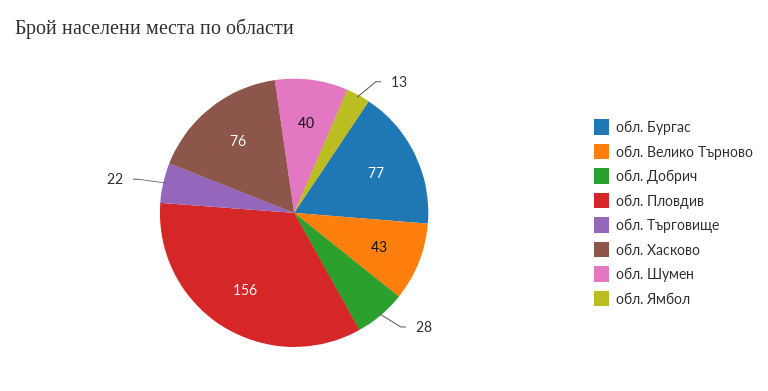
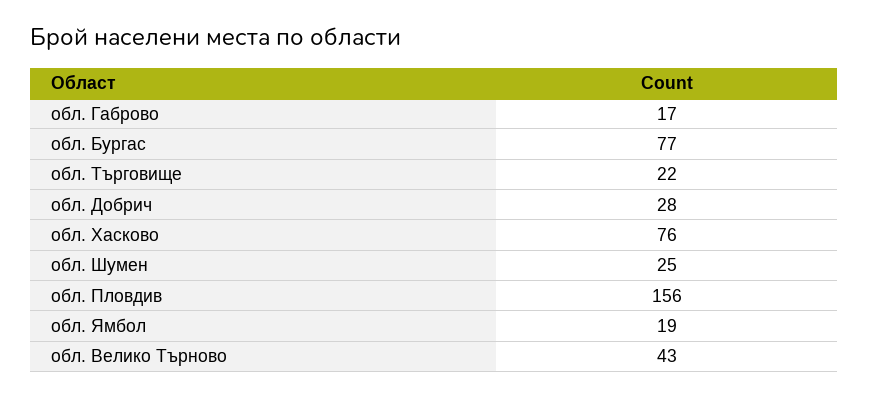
обл. Шумен: 40 -> 25
обл. Ямбол: 13 -> 19
обл. Габрово: none -> 17

